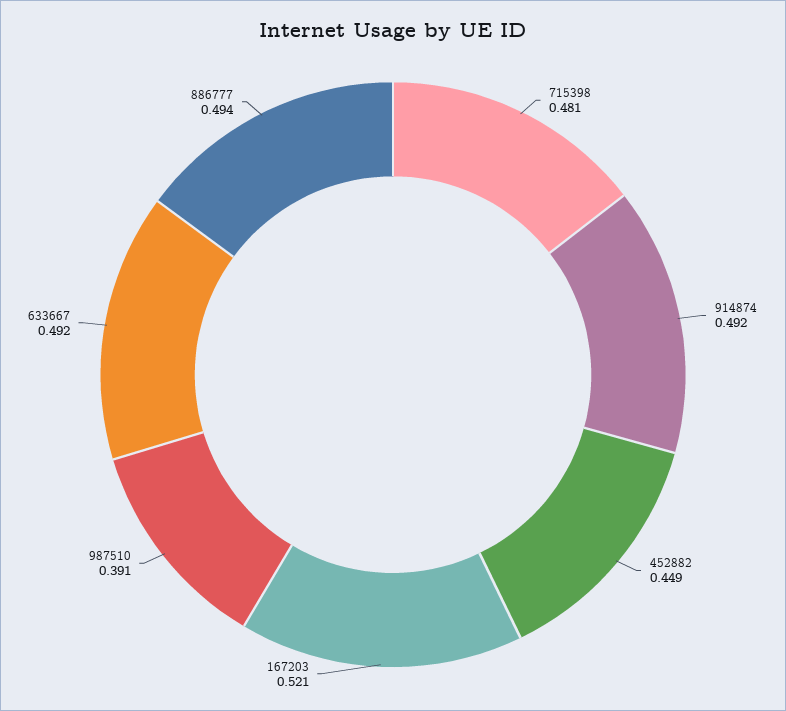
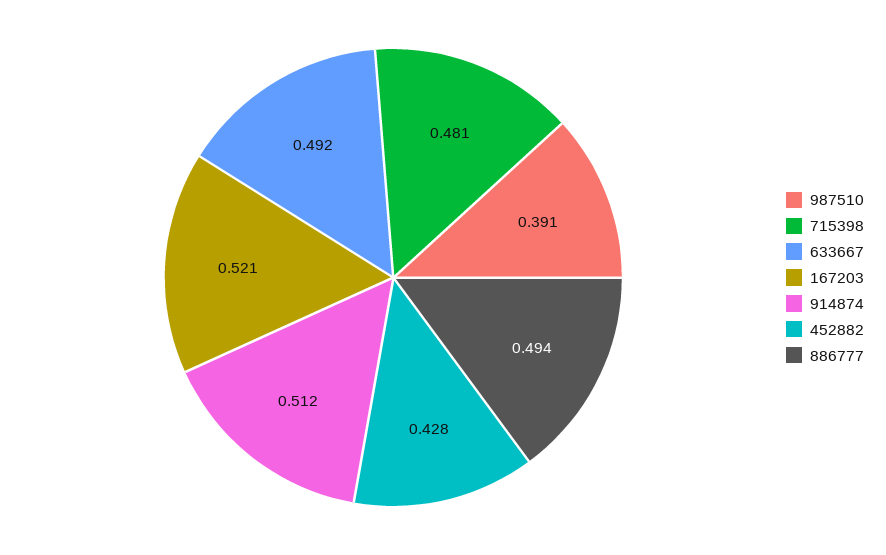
914874: 0.492 -> 0.512
452882: 0.449 -> 0.428

